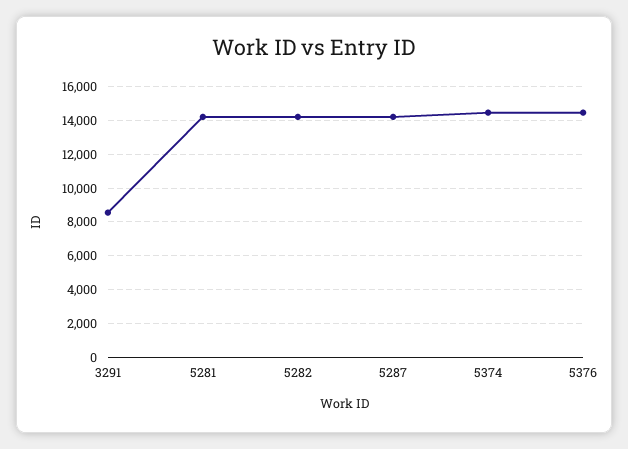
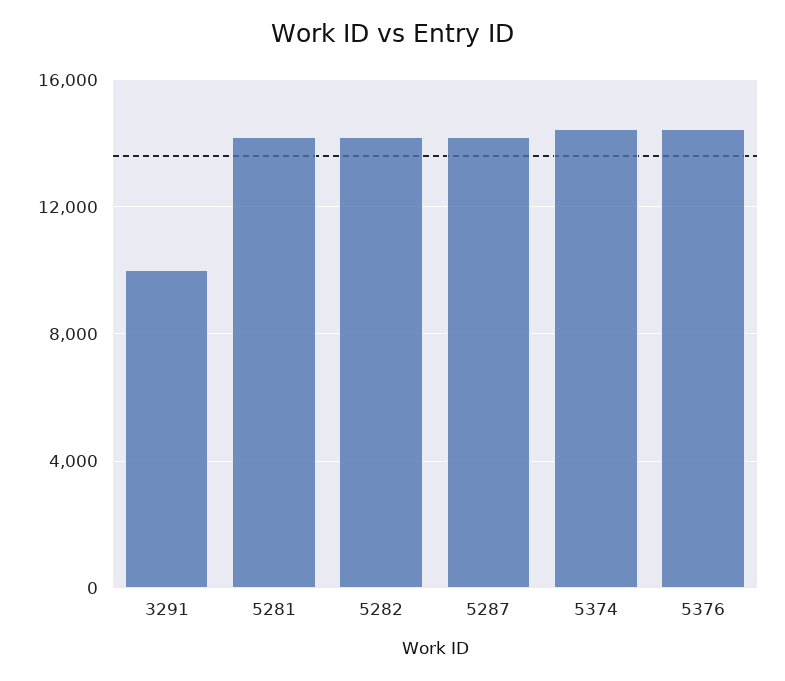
3291: 8500 -> 10000

